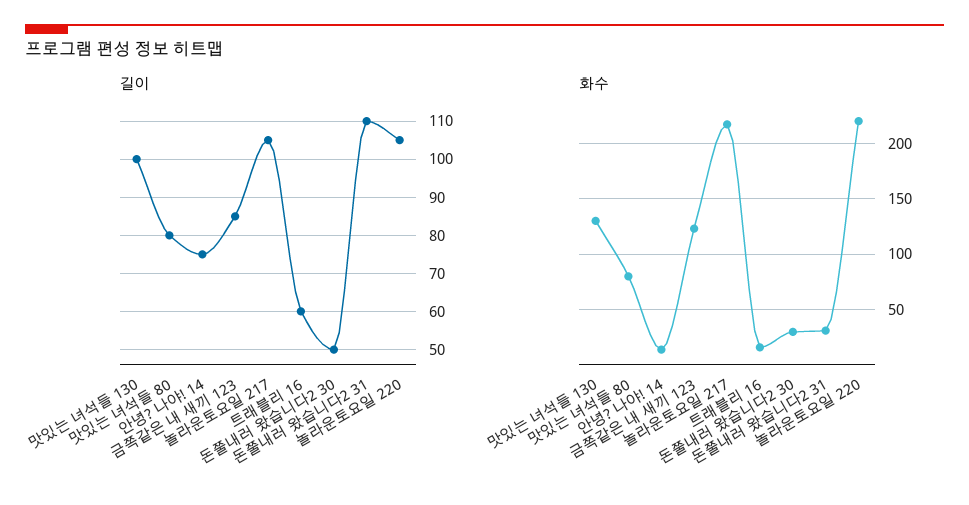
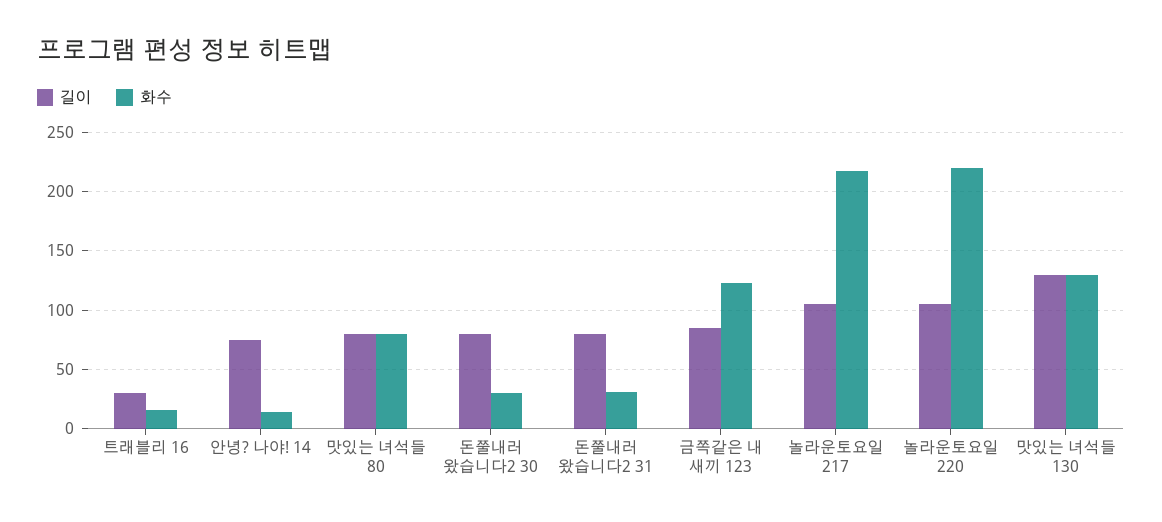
길이, 맛있는 녀석들 130: 100 -> 130
길이, 트래블리 16: 60 -> 30
길이, 돈쭐내러 왔습니다2 30: 50 -> 80
길이, 돈쭐내러 왔습니다2 31: 110 -> 80

